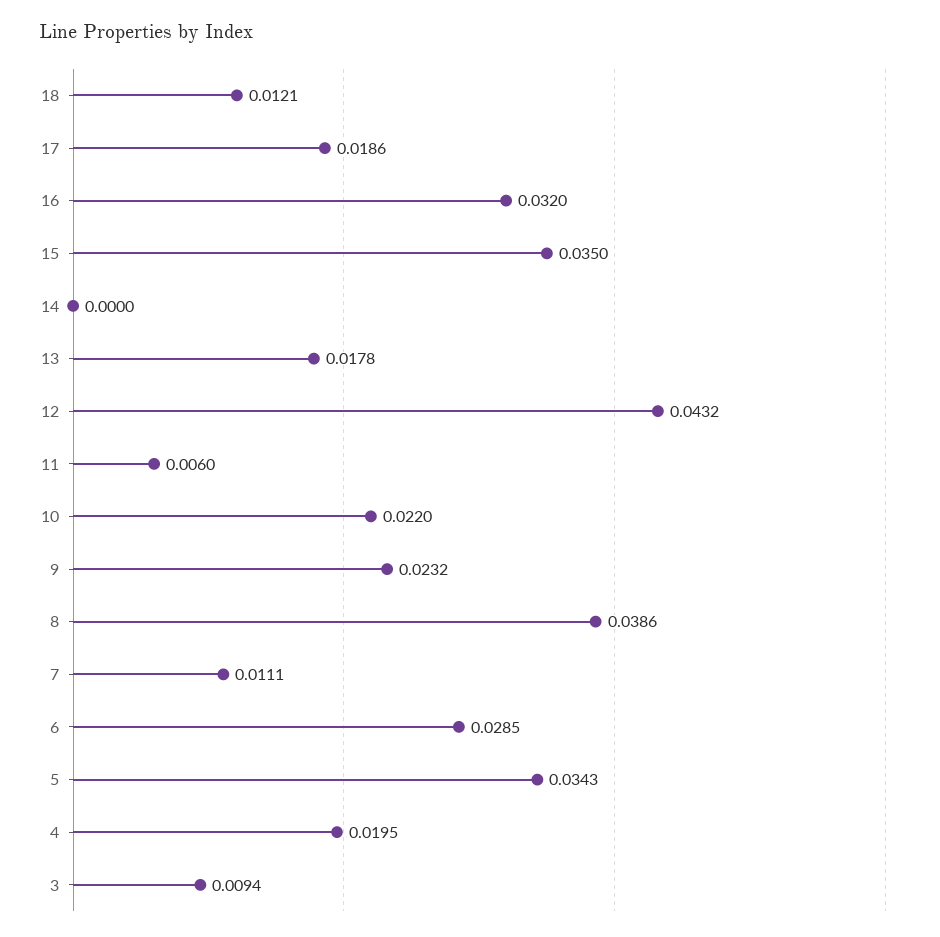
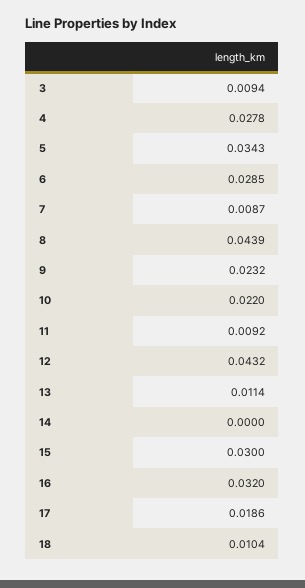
18: 0.0121 -> 0.0104
15: 0.035 -> 0.03
13: 0.0178 -> 0.0114
11: 0.006 -> 0.0092
8: 0.0386 -> 0.0439
7: 0.0111 -> 0.0087
4: 0.0195 -> 0.0278

